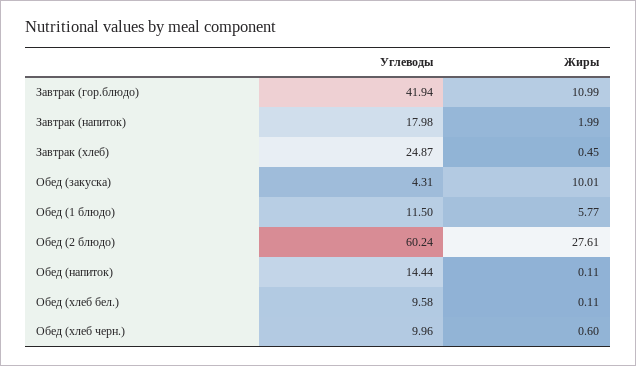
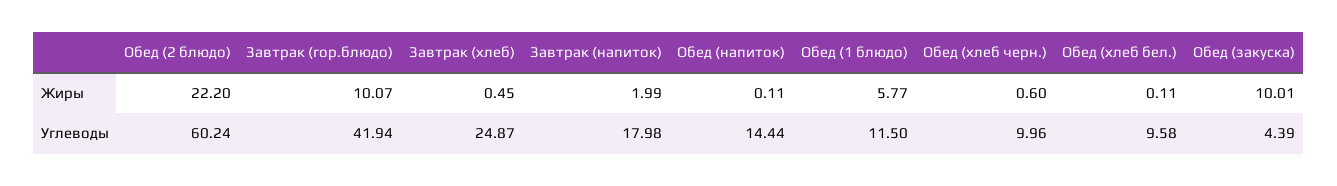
Жиры, Завтрак (гор.блюдо): 10.99 -> 10.07
Углеводы, Обед (закуска): 4.31 -> 4.39
Жиры, Обед (2 блюдо): 27.61 -> 22.2

